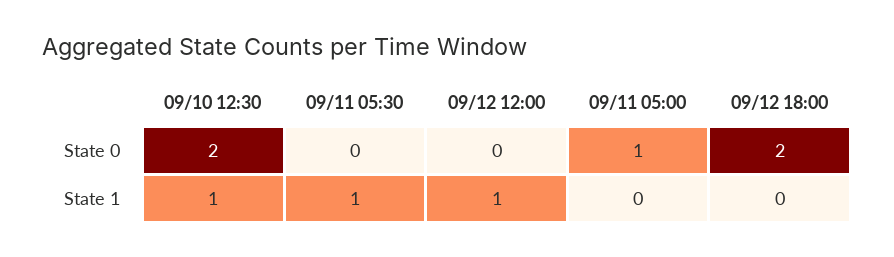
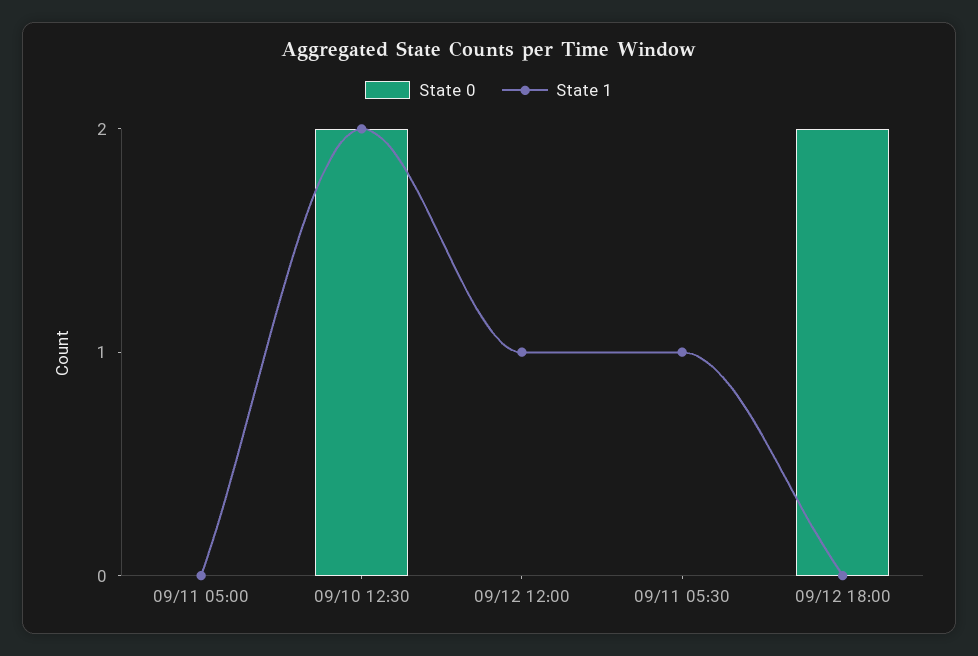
State 0, 09/11 05:00: 1 -> 0
State 1, 09/10 12:30: 1 -> 2

